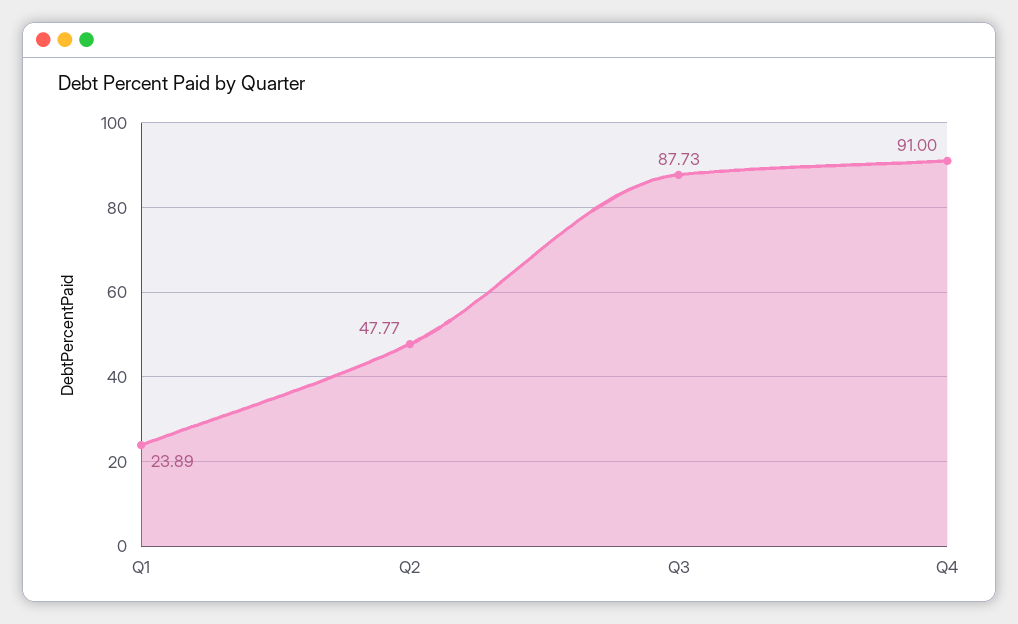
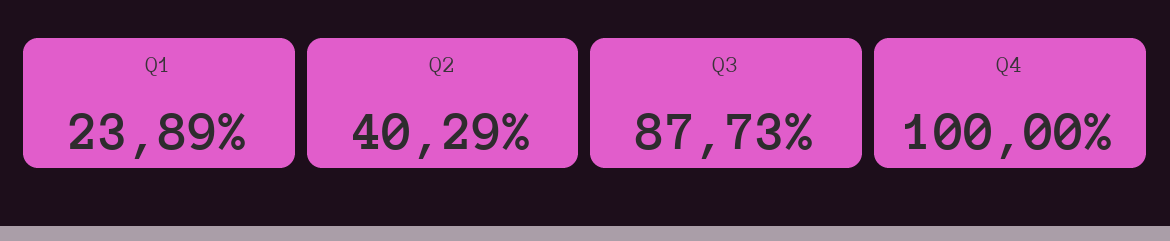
Q2: 47.77 -> 40.29
Q4: 91 -> 100

